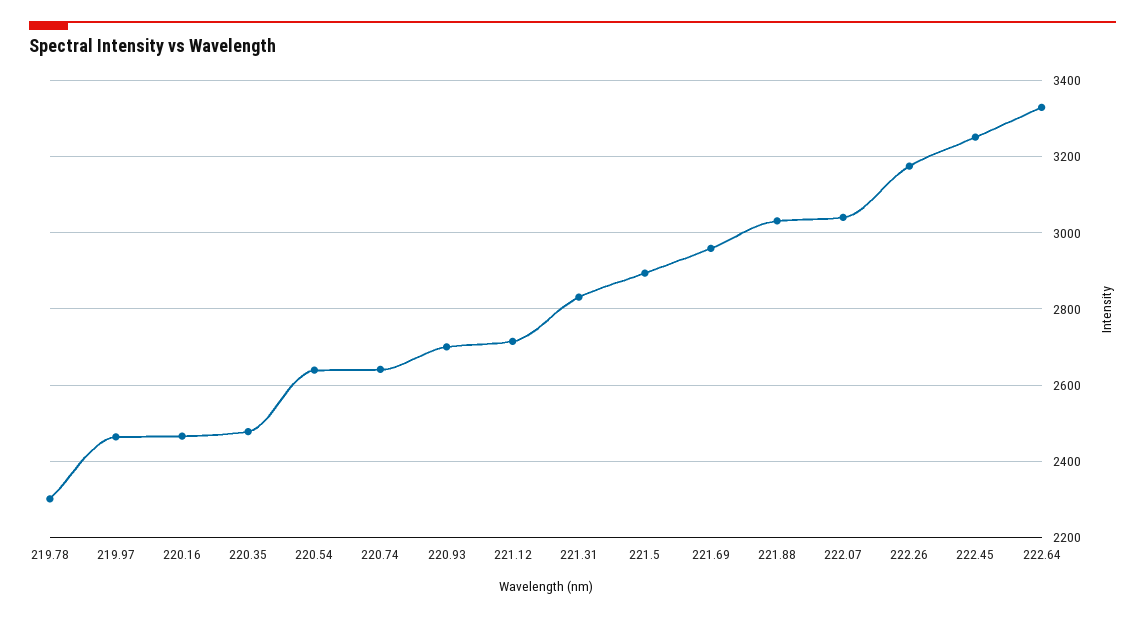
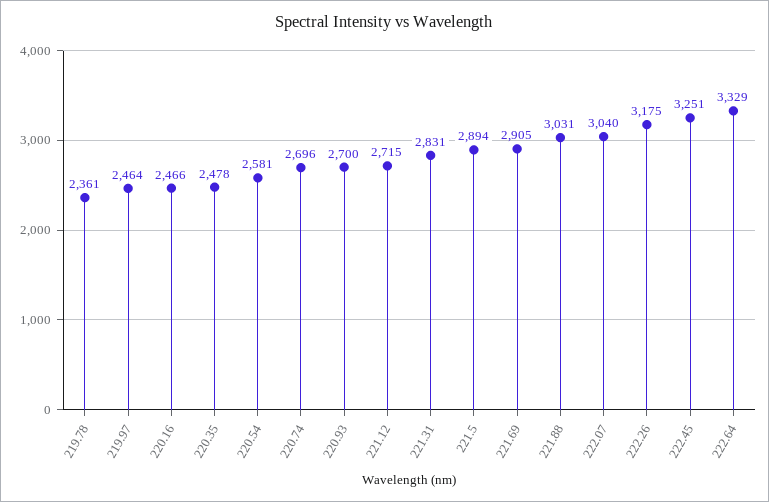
219.78: 2300 -> 2361
220.54: 2640 -> 2581
220.74: 2640 -> 2696
221.69: 2960 -> 2905

